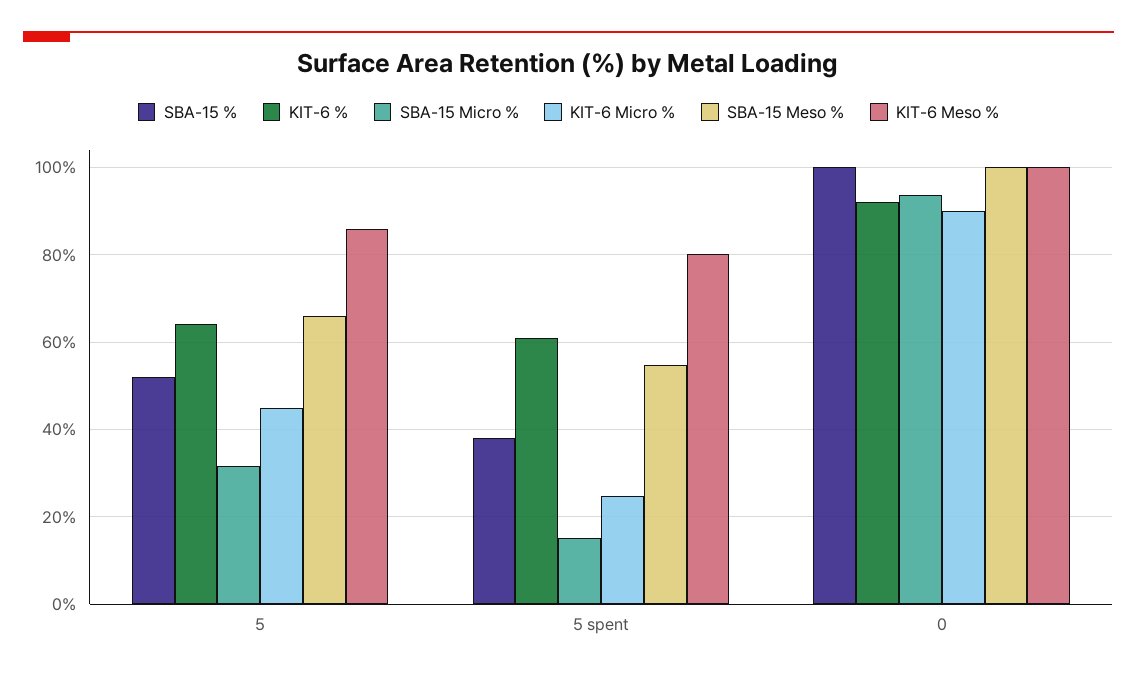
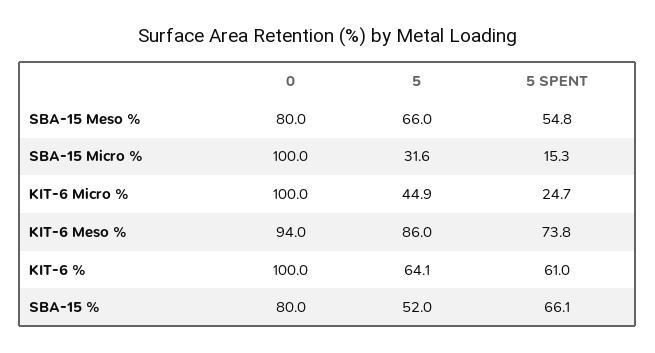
SBA-15 %, 5 spent: 38 -> 66.1
KIT-6 Meso %, 5 spent: 80 -> 73.8
SBA-15 %, 0: 100 -> 80
KIT-6 %, 0: 92 -> 100
SBA-15 Micro %, 0: 94 -> 100
KIT-6 Micro %, 0: 90 -> 100
SBA-15 Meso %, 0: 100 -> 80
KIT-6 Meso %, 0: 100 -> 94

